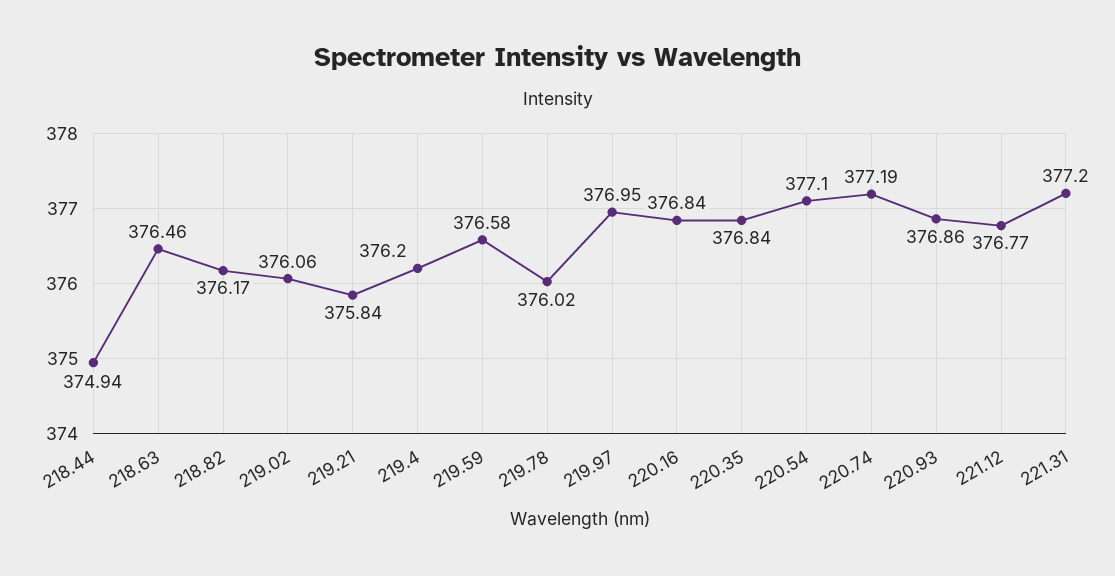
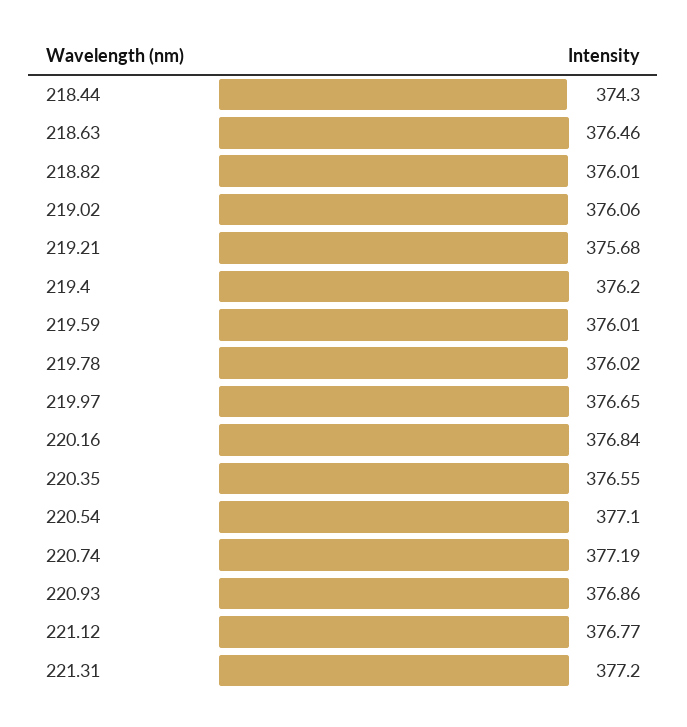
218.44: 374.94 -> 374.3
218.82: 376.17 -> 376.01
219.21: 375.84 -> 375.68
219.59: 376.58 -> 376.01
219.97: 376.95 -> 376.65
220.35: 376.84 -> 376.55

